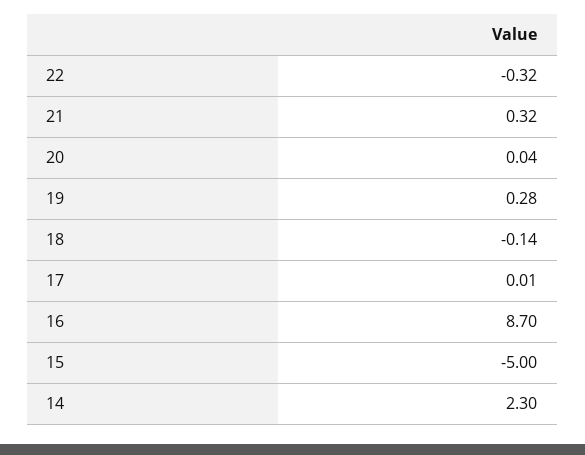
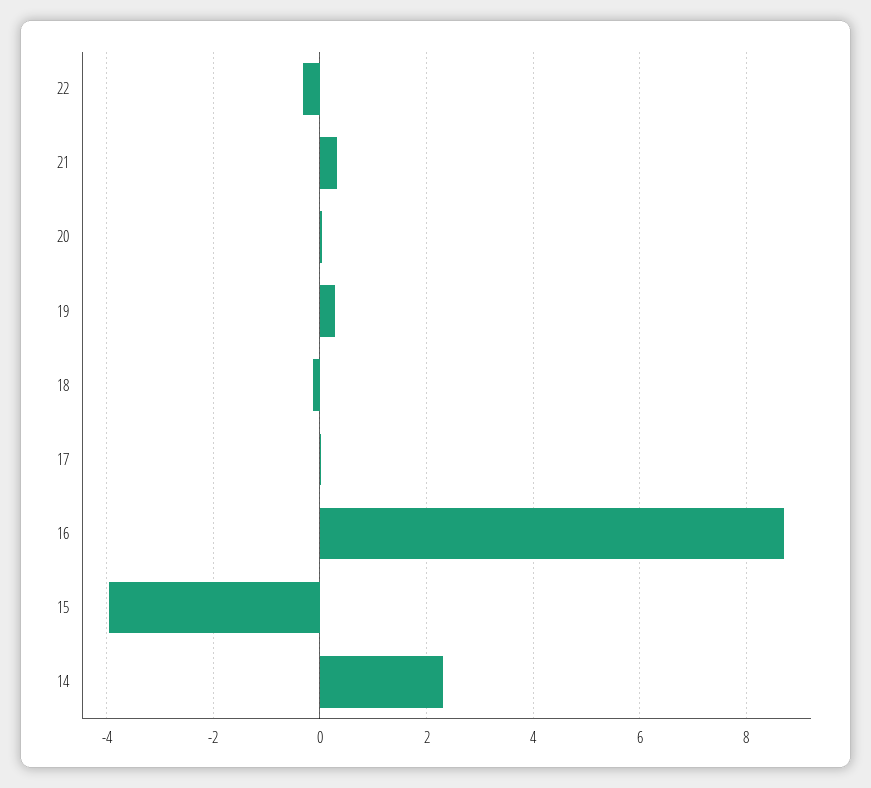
15: -5 -> -4

